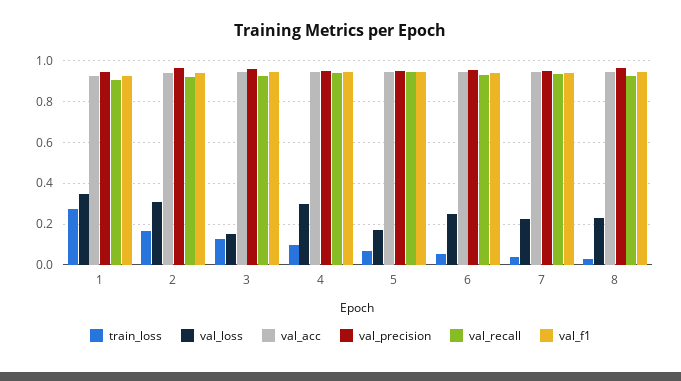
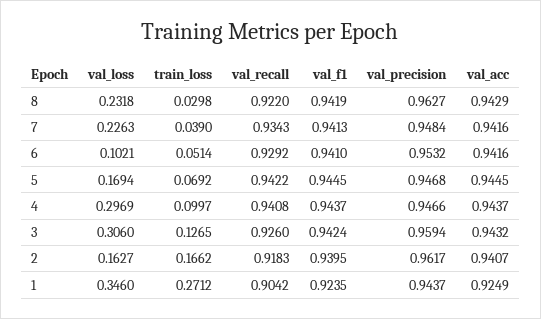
val_loss, 2: 0.3 -> 0.1627
val_loss, 3: 0.15 -> 0.306
val_loss, 6: 0.25 -> 0.1021

